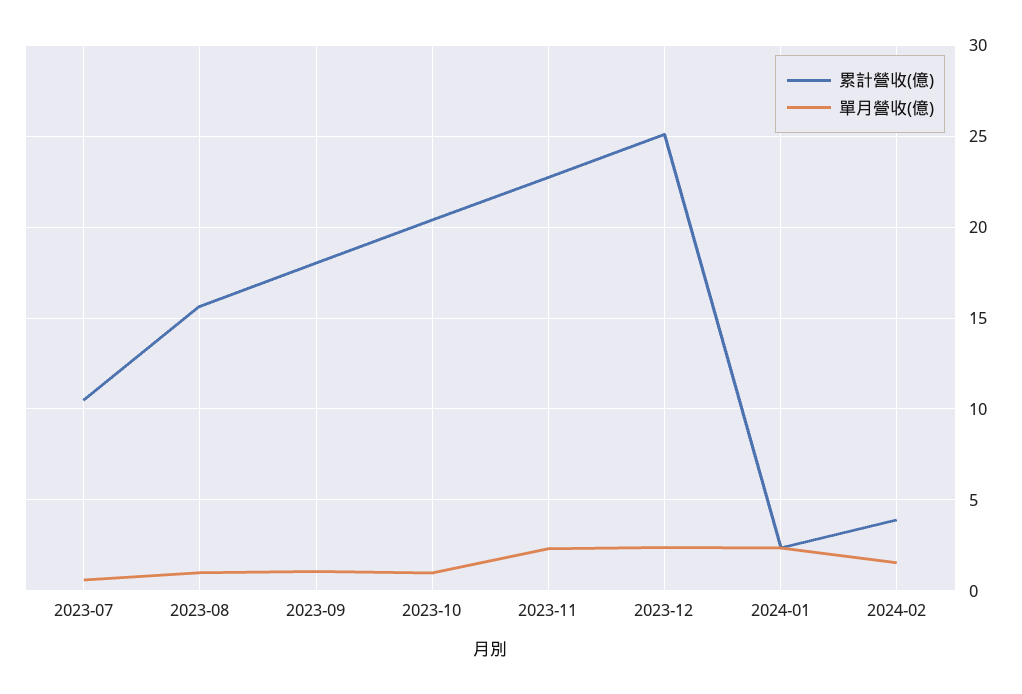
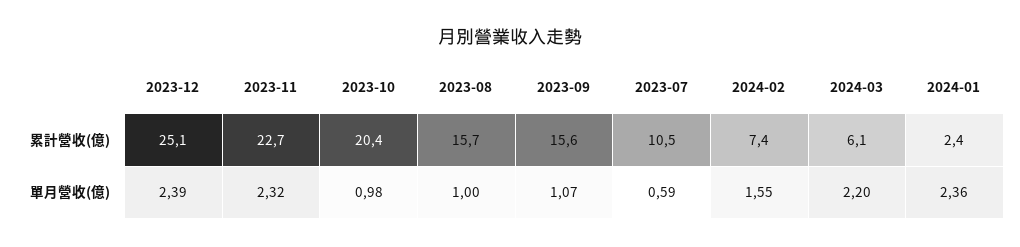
累計營收(億), 2023-09: 18 -> 15.6
累計營收(億), 2024-02: 4 -> 7.4
累計營收(億), 2024-03: none -> 6.1
單月營收(億), 2024-03: none -> 2.2

